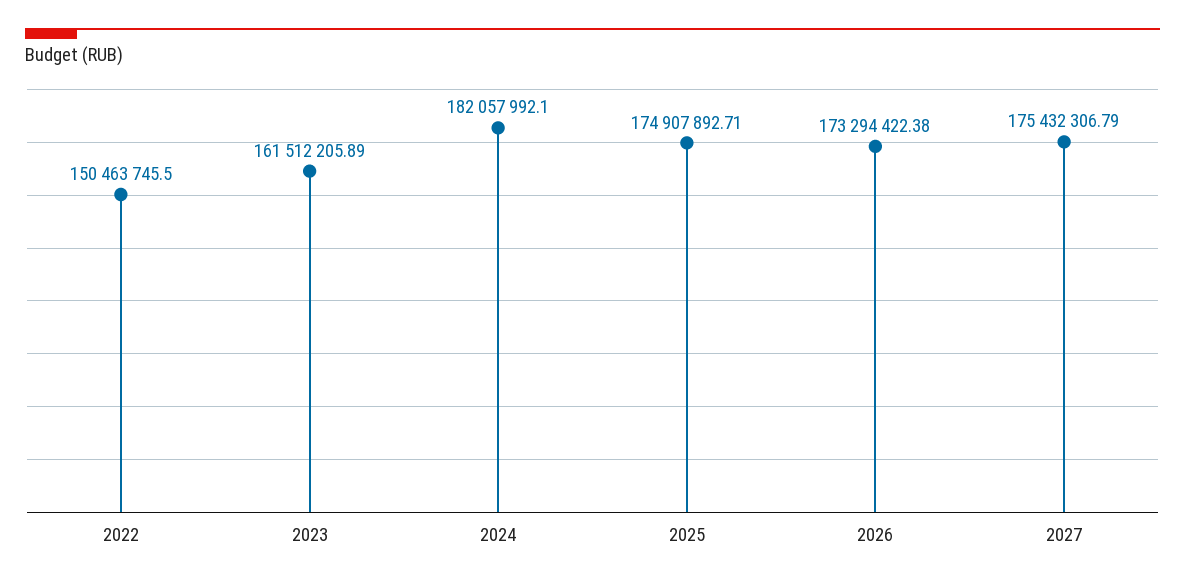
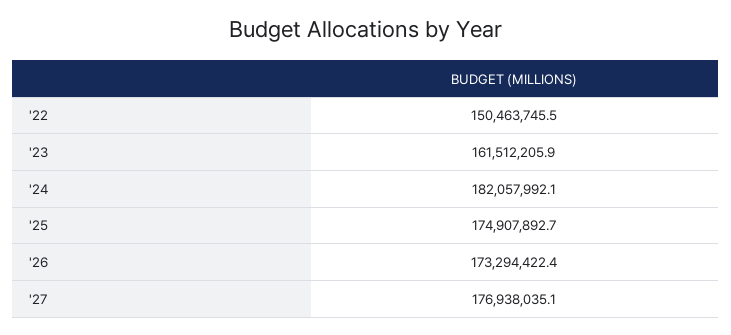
2027: 175432306.79 -> 176938035.1

